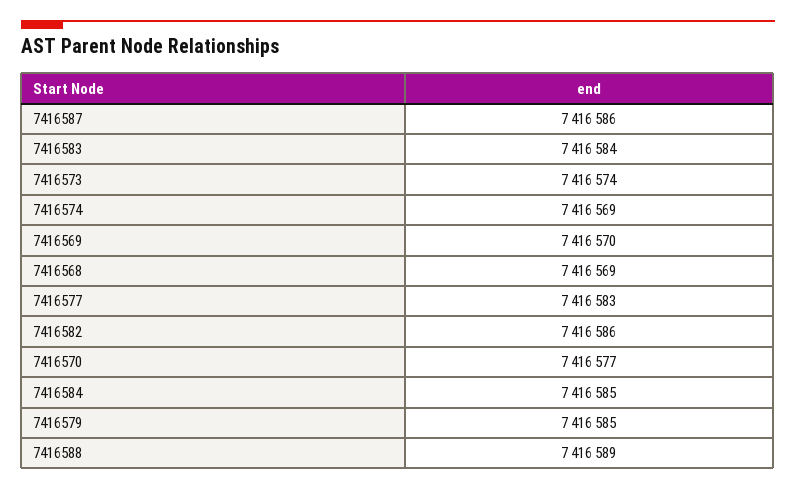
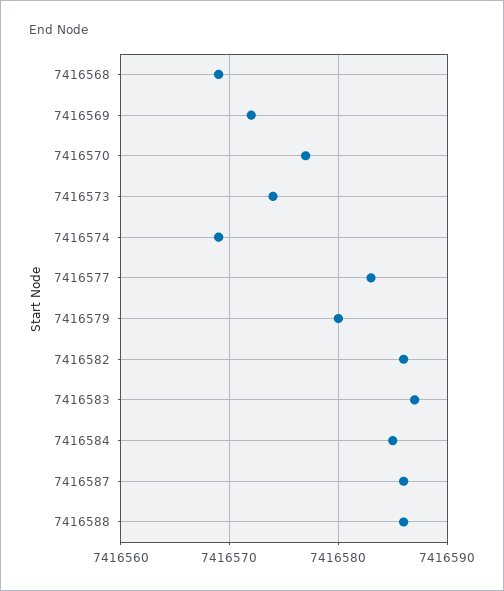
7416583: 7416584 -> 7416587
7416569: 7416570 -> 7416572
7416579: 7416585 -> 7416580
7416588: 7416589 -> 7416586

